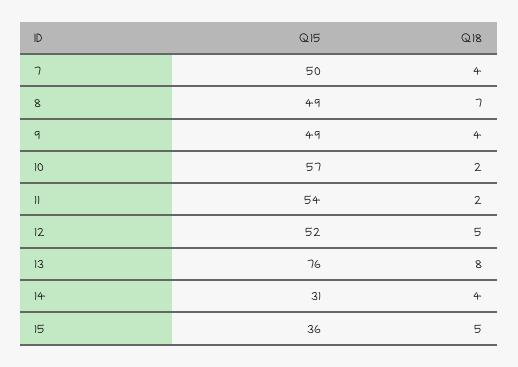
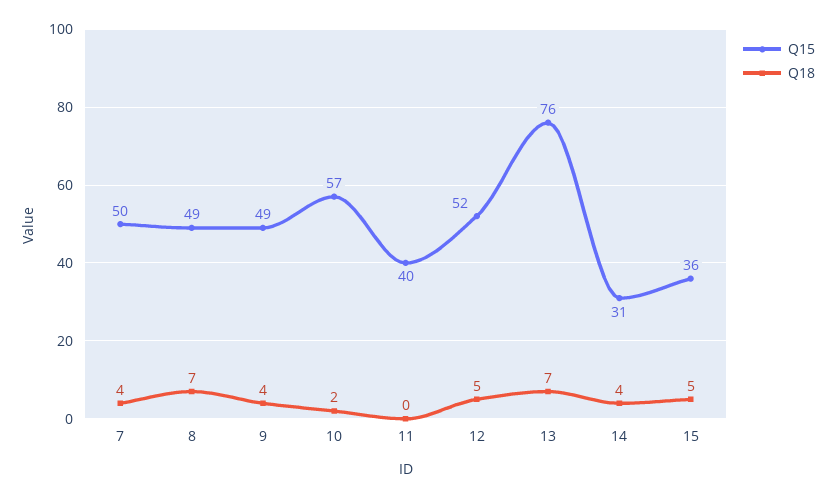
Q15, 11: 54 -> 40
Q18, 11: 2 -> 0
Q18, 13: 8 -> 7

